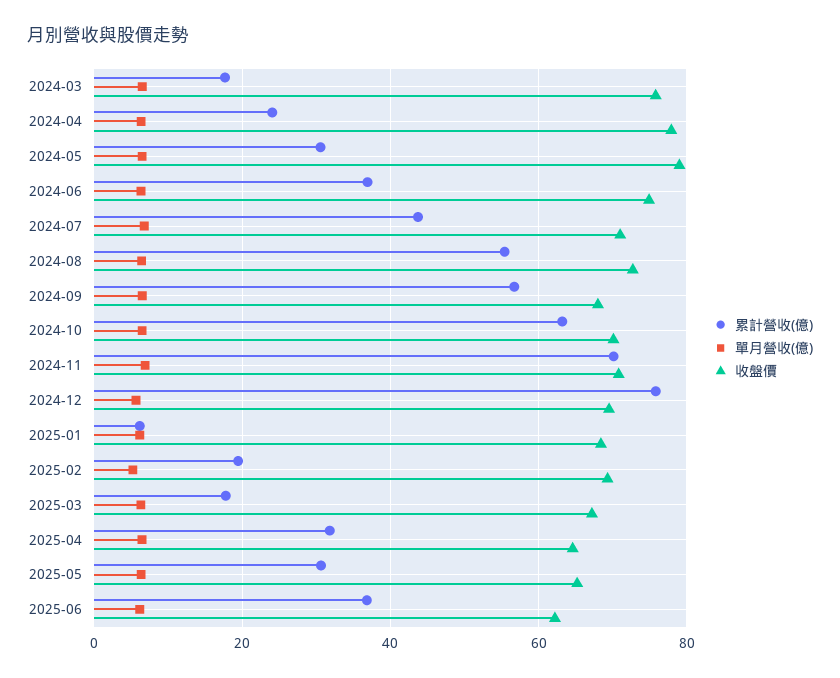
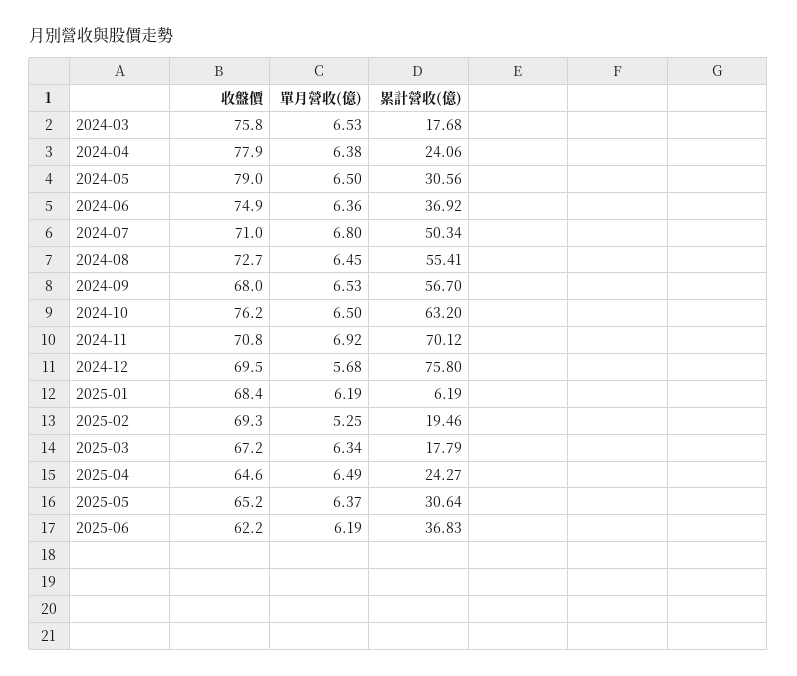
累計營收(億), 2024-07: 44 -> 50.34
收盤價, 2024-10: 70 -> 76.2
累計營收(億), 2025-04: 32 -> 24.27

